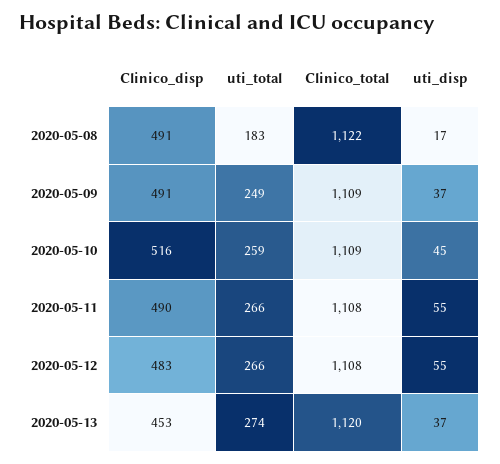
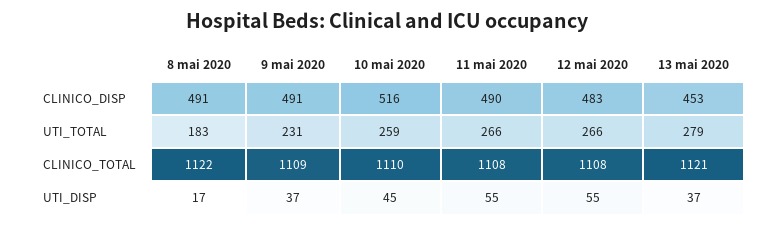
uti_total, 2020-05-09: 249 -> 231
Clinico_total, 2020-05-10: 1109 -> 1110
uti_total, 2020-05-13: 274 -> 279
Clinico_total, 2020-05-13: 1120 -> 1121

